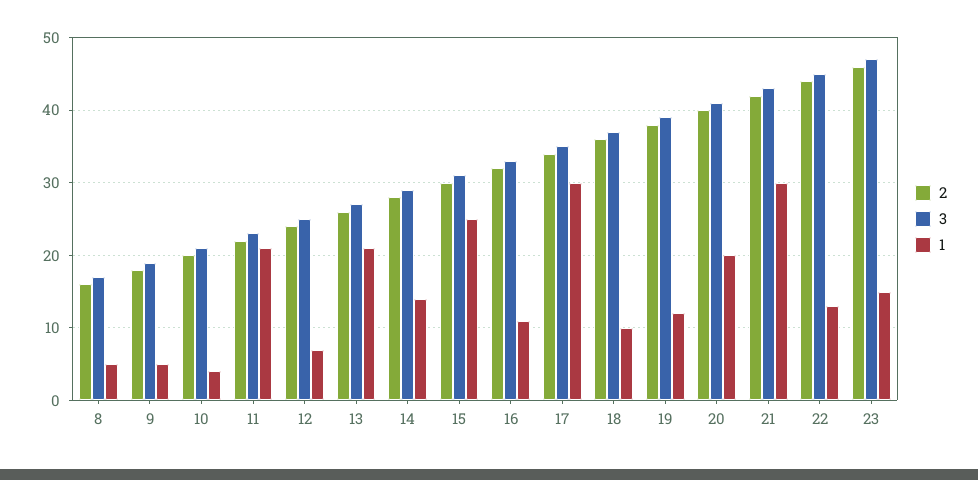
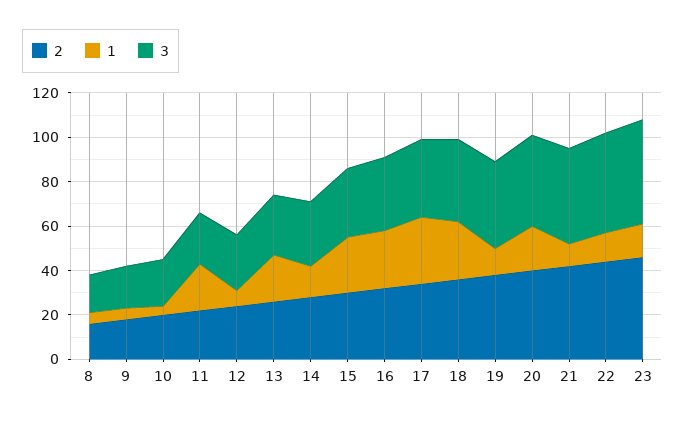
1, 16: 11 -> 25
1, 18: 10 -> 25
1, 21: 30 -> 10

